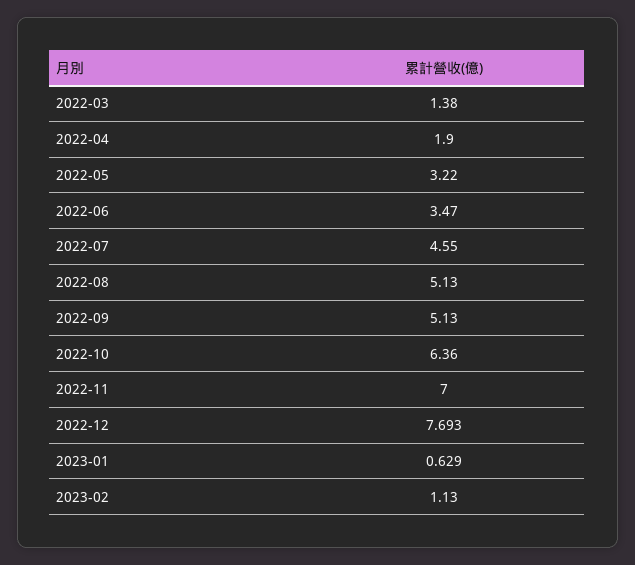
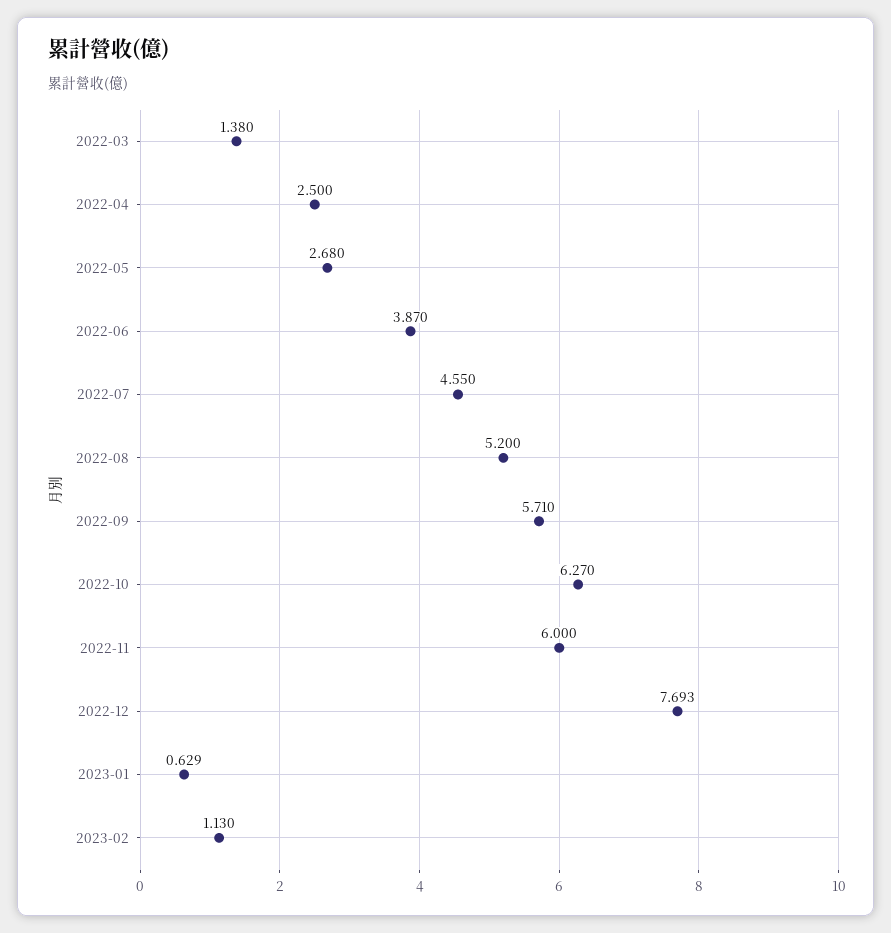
2022-04: 1.9 -> 2.5
2022-05: 3.22 -> 2.68
2022-06: 3.47 -> 3.87
2022-08: 5.13 -> 5.2
2022-09: 5.13 -> 5.71
2022-10: 6.36 -> 6.27
2022-11: 7 -> 6

